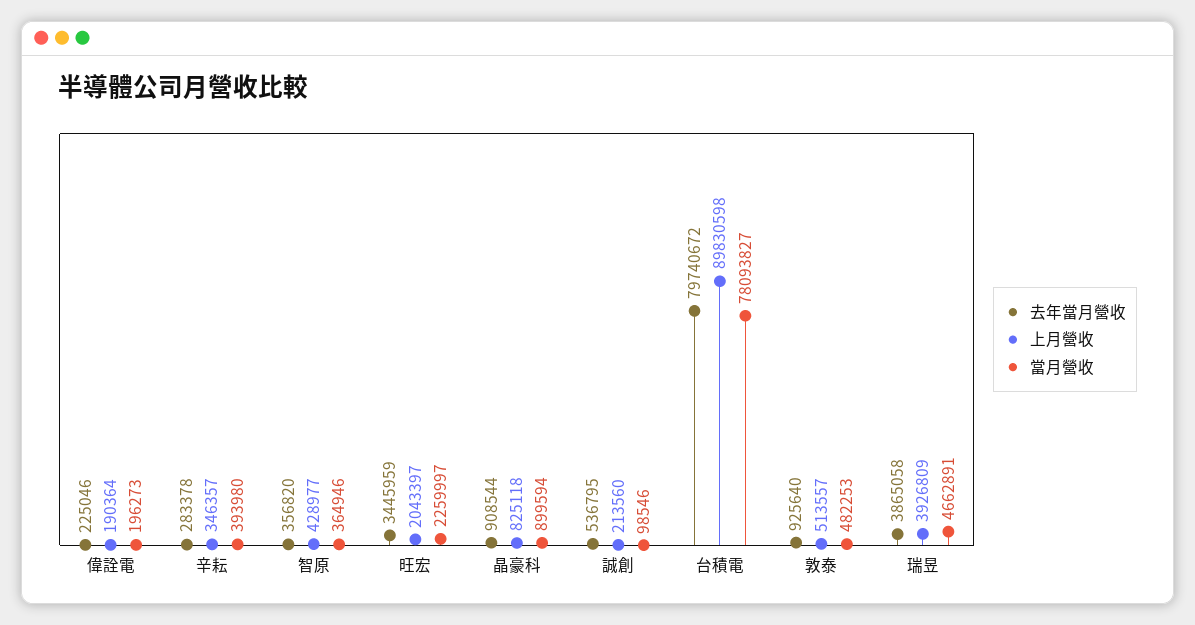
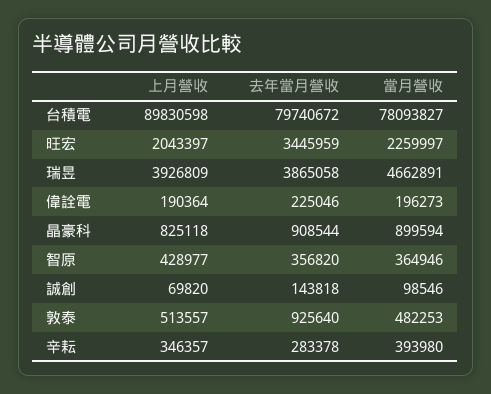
去年當月營收, 誠創: 536795 -> 143818
上月營收, 誠創: 213560 -> 69820

